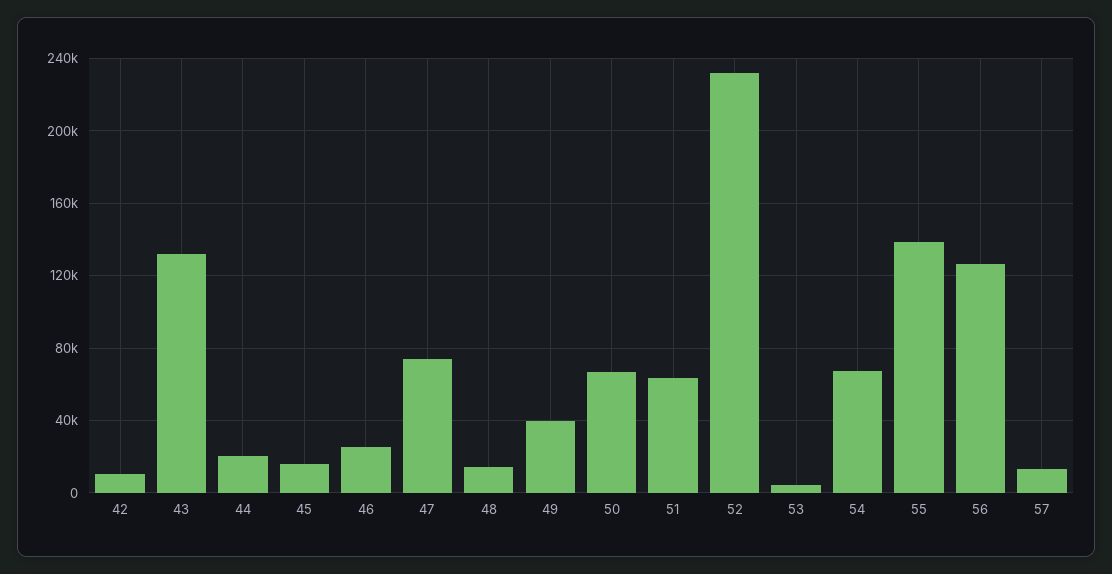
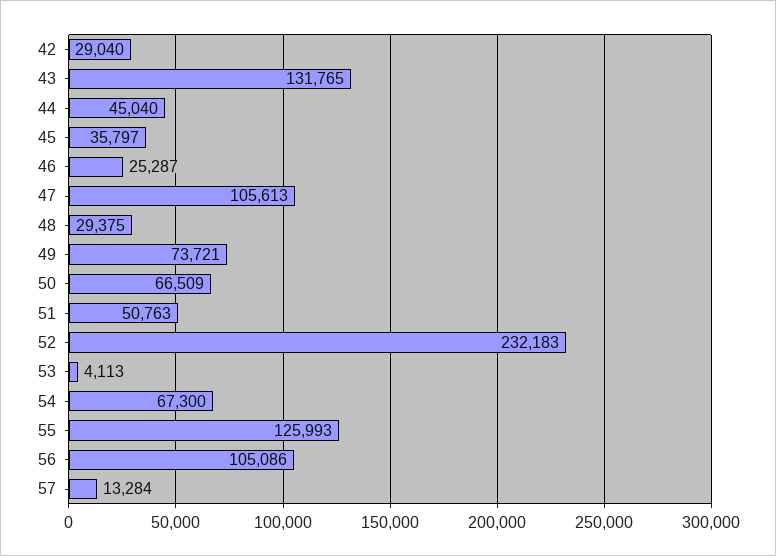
42: 10000 -> 29040
44: 20000 -> 45040
45: 15000 -> 35797
47: 75000 -> 105613
48: 15000 -> 29375
49: 40000 -> 73721
51: 65000 -> 50763
55: 140000 -> 125993
56: 125000 -> 105086

